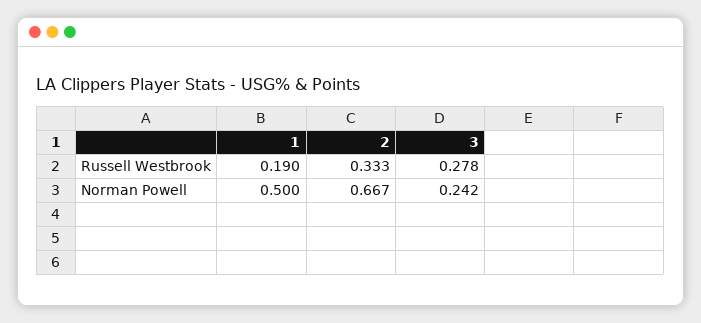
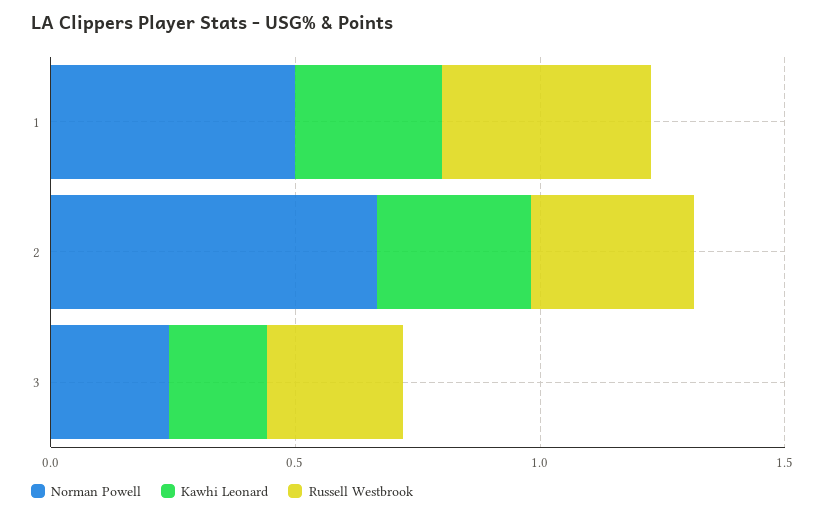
Russell Westbrook, 1: 0.19 -> 0.4
Kawhi Leonard, 1: none -> 0.3
Kawhi Leonard, 2: none -> 0.3
Kawhi Leonard, 3: none -> 0.2

